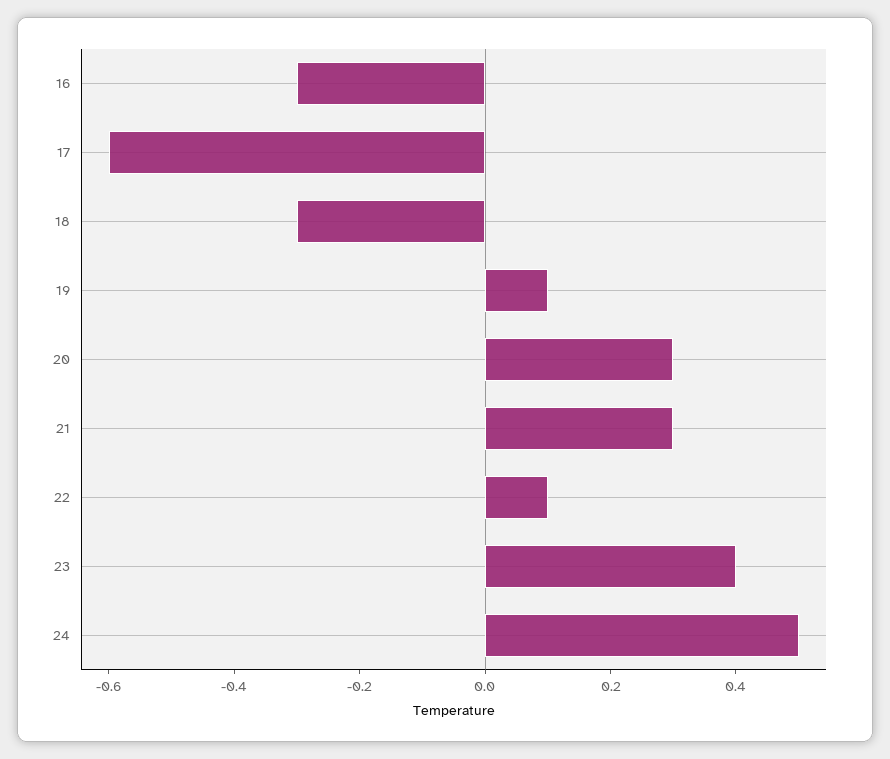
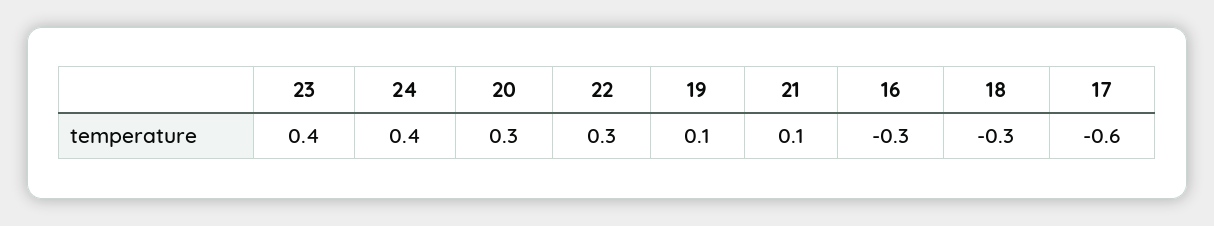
21: 0.3 -> 0.1
22: 0.1 -> 0.3
24: 0.5 -> 0.4

